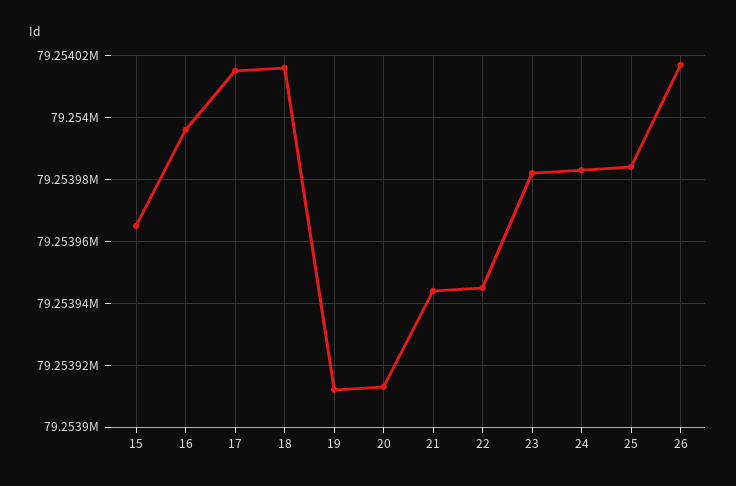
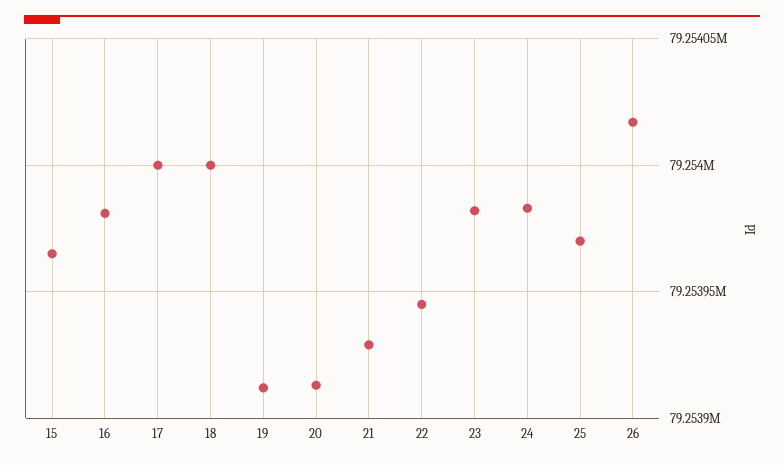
16: 79253995 -> 79253980
17: 79254015 -> 79254000
18: 79254015 -> 79254000
21: 79253945 -> 79253930
25: 79253985 -> 79253970

